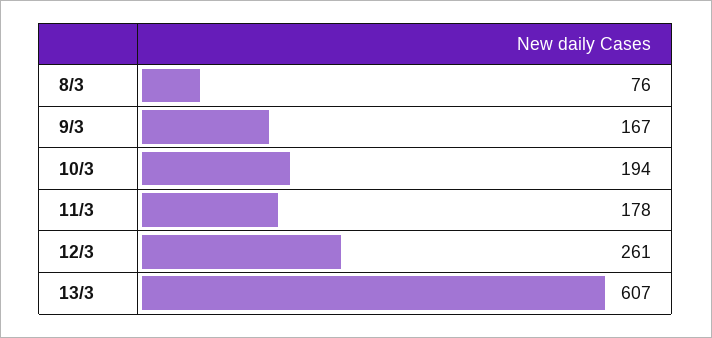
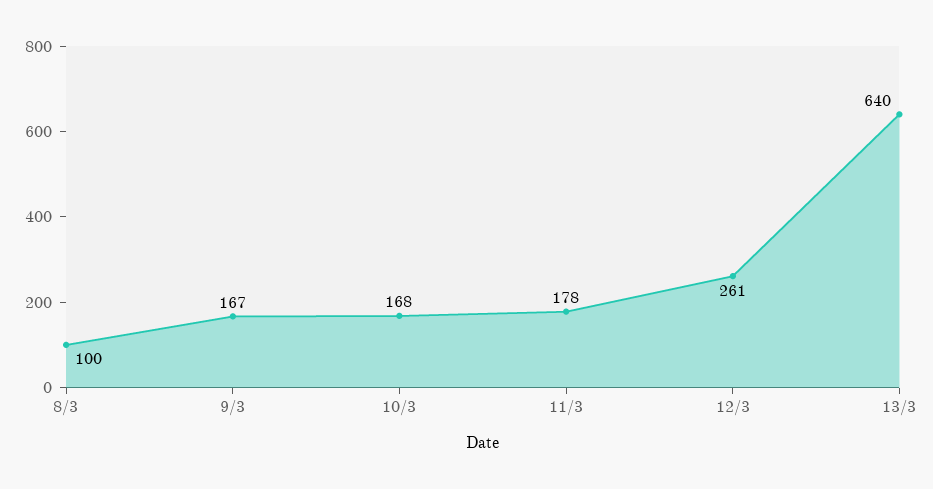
8/3: 76 -> 100
10/3: 194 -> 168
13/3: 607 -> 640

